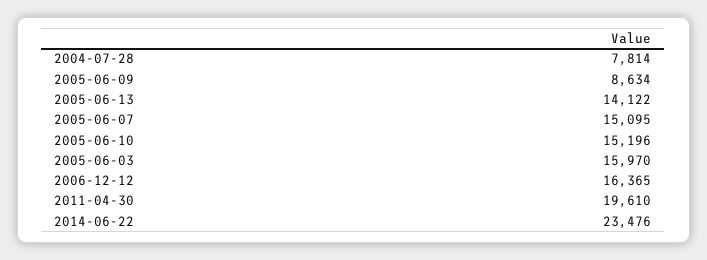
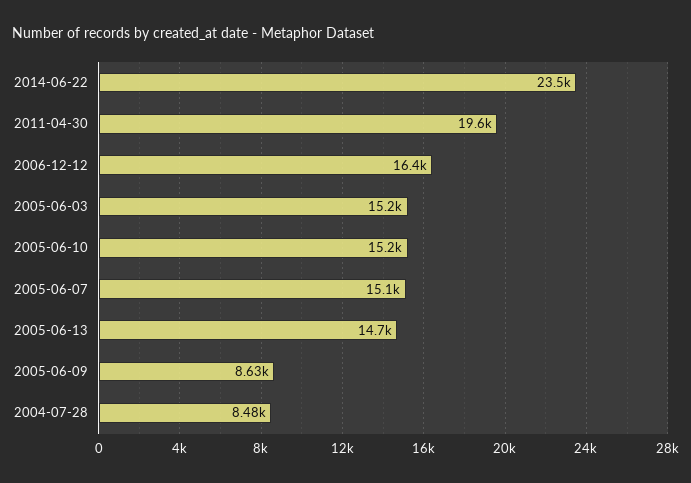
2004-07-28: 7814 -> 8480
2005-06-13: 14122 -> 14700
2005-06-03: 15970 -> 15200

